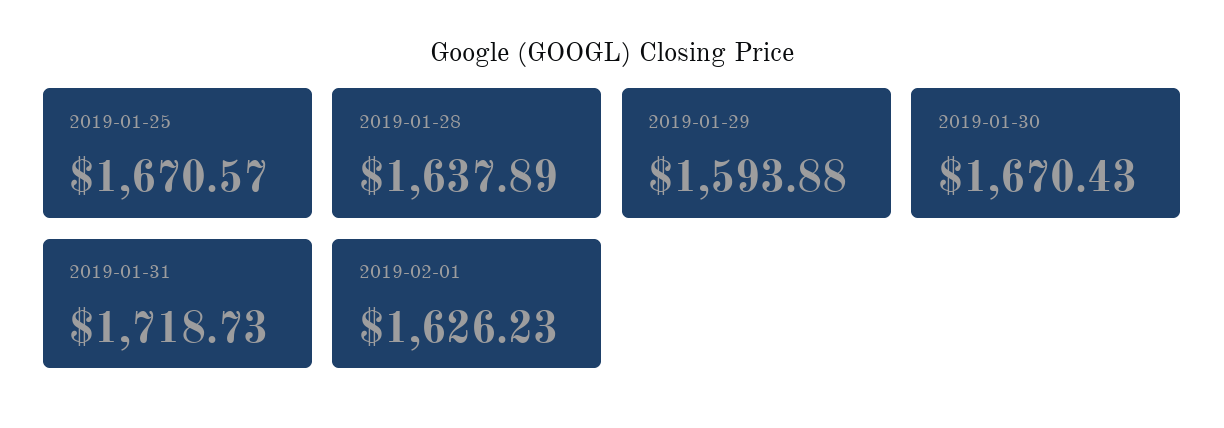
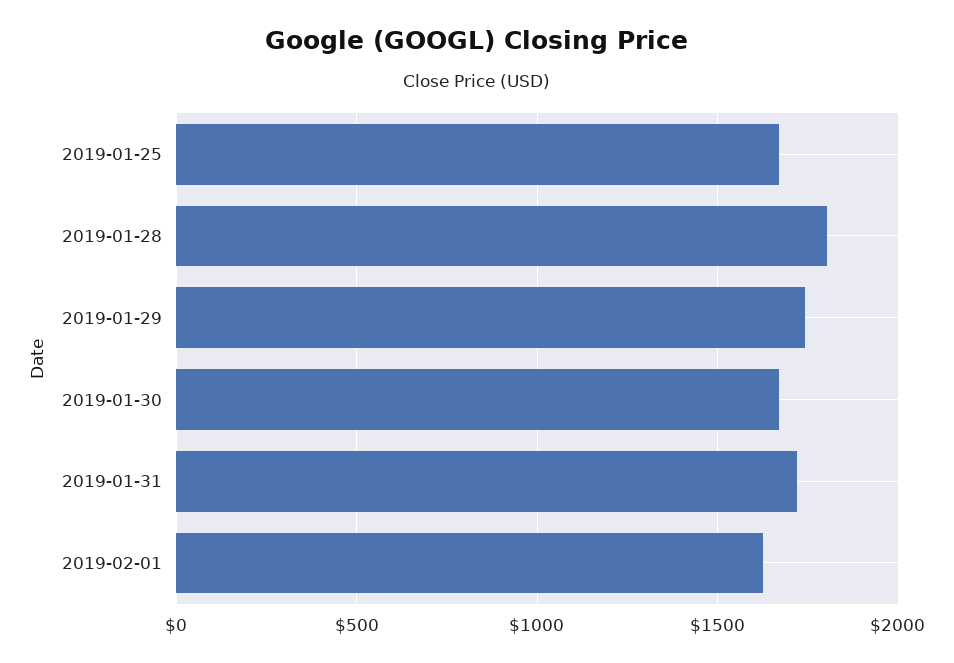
2019-01-28: 1637.89 -> 1800
2019-01-29: 1593.88 -> 1750

